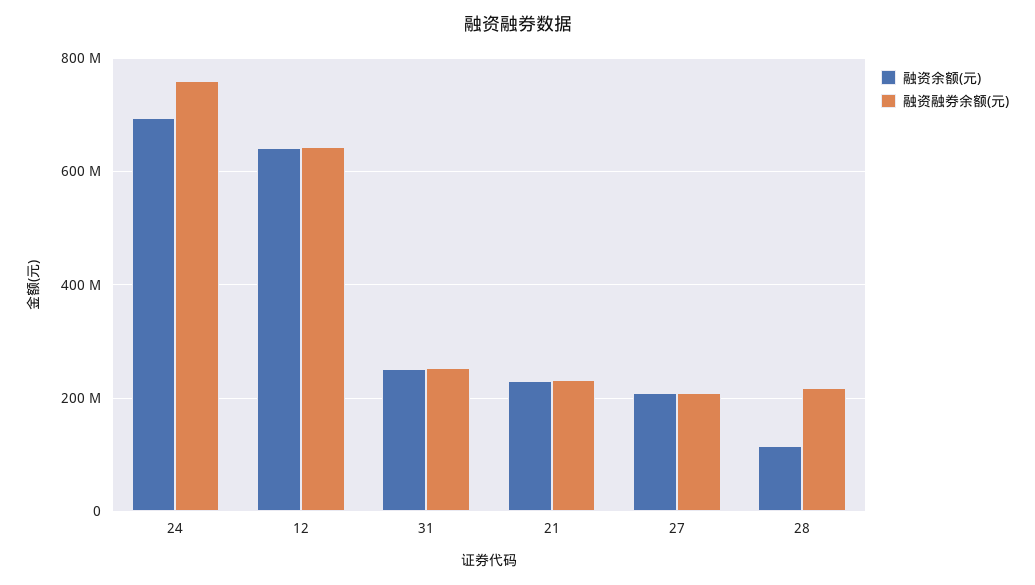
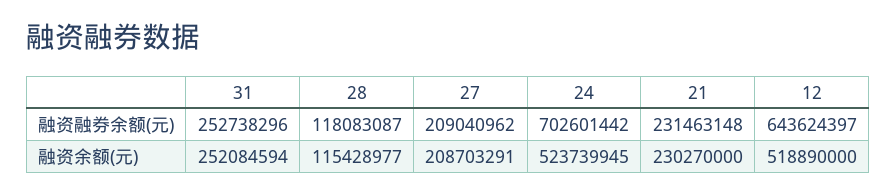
融资余额(元), 24: 700000000 -> 523739945
融资融券余额(元), 24: 760000000 -> 702601442
融资余额(元), 12: 640000000 -> 518890000
融资融券余额(元), 28: 220000000 -> 118083087

